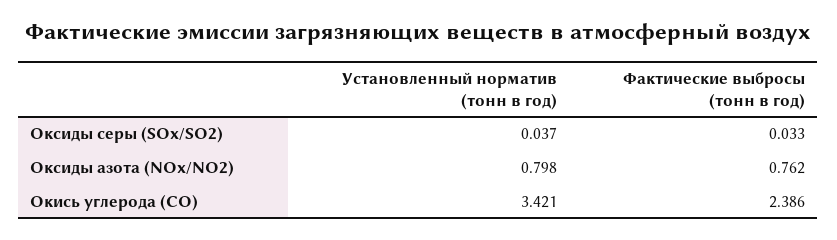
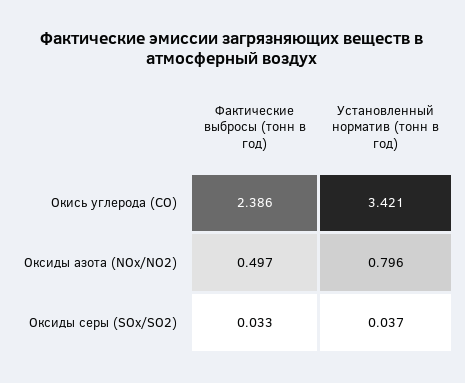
Установленный норматив (тонн в год), Оксиды азота (NОх/NО2): 0.798 -> 0.796
Фактические выбросы (тонн в год), Оксиды азота (NОх/NО2): 0.762 -> 0.497

